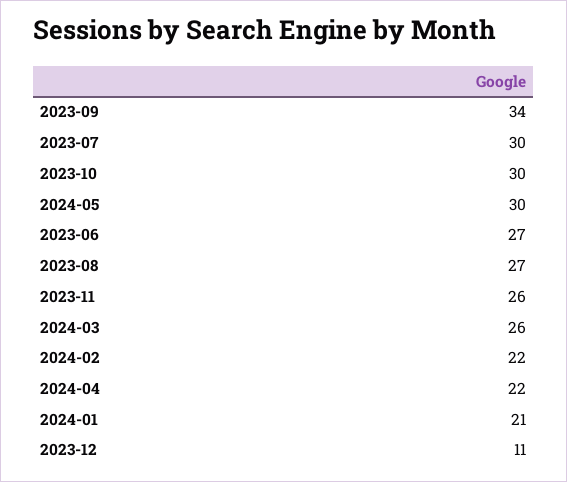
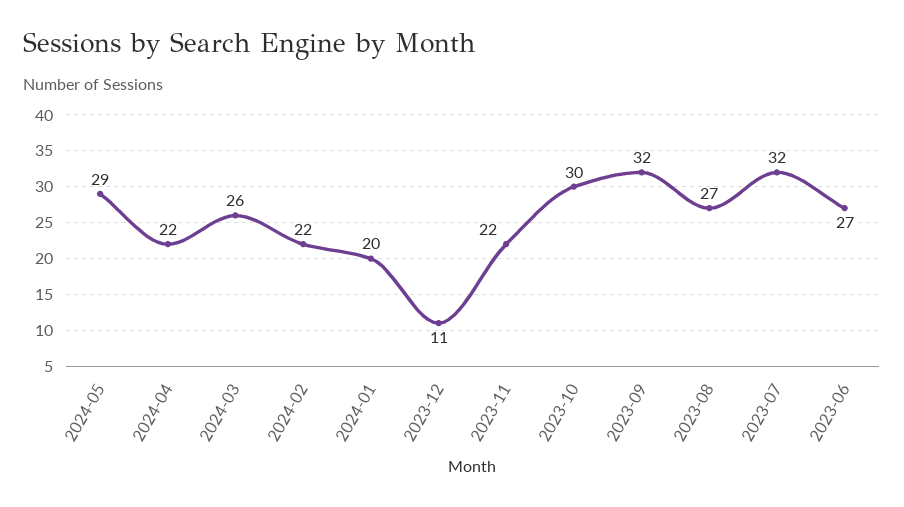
2023-09: 34 -> 32
2023-07: 30 -> 32
2024-05: 30 -> 29
2023-11: 26 -> 22
2024-01: 21 -> 20

